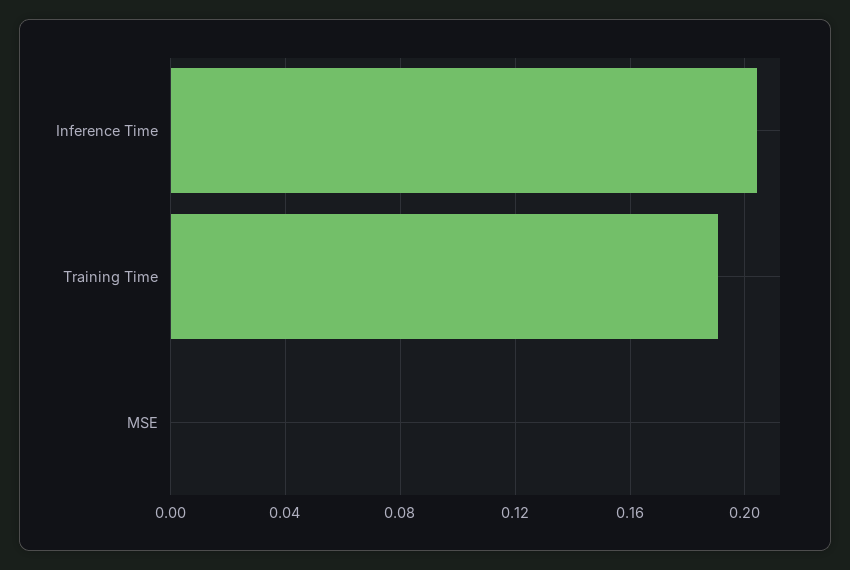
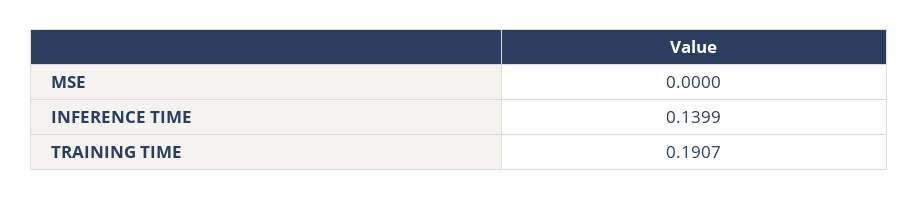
Inference Time: 0.205 -> 0.1399

